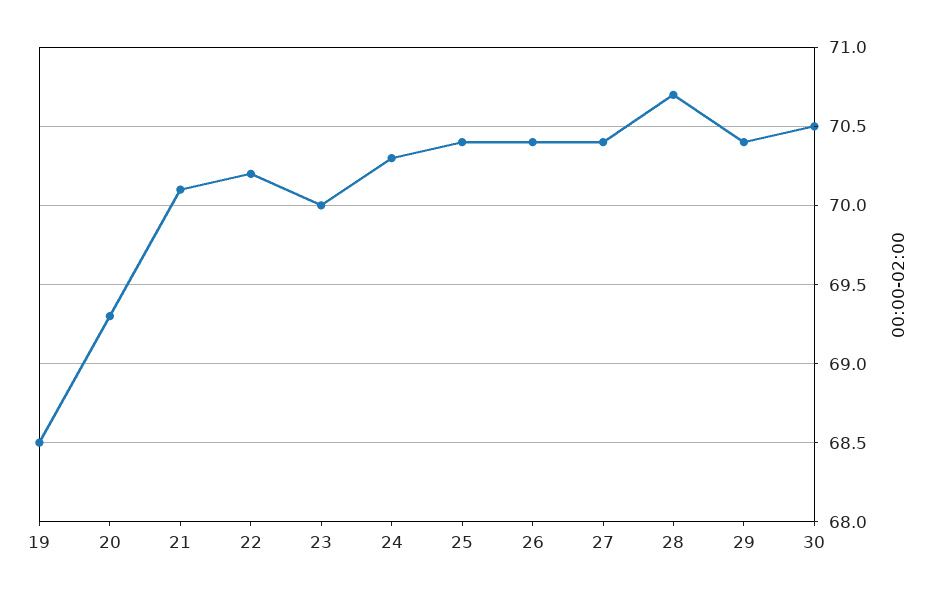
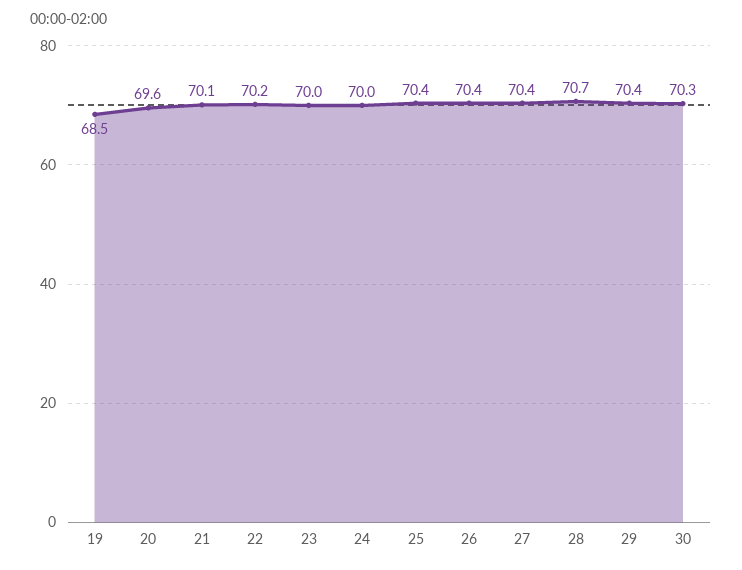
20: 69.3 -> 69.6
24: 70.3 -> 70
30: 70.5 -> 70.3

